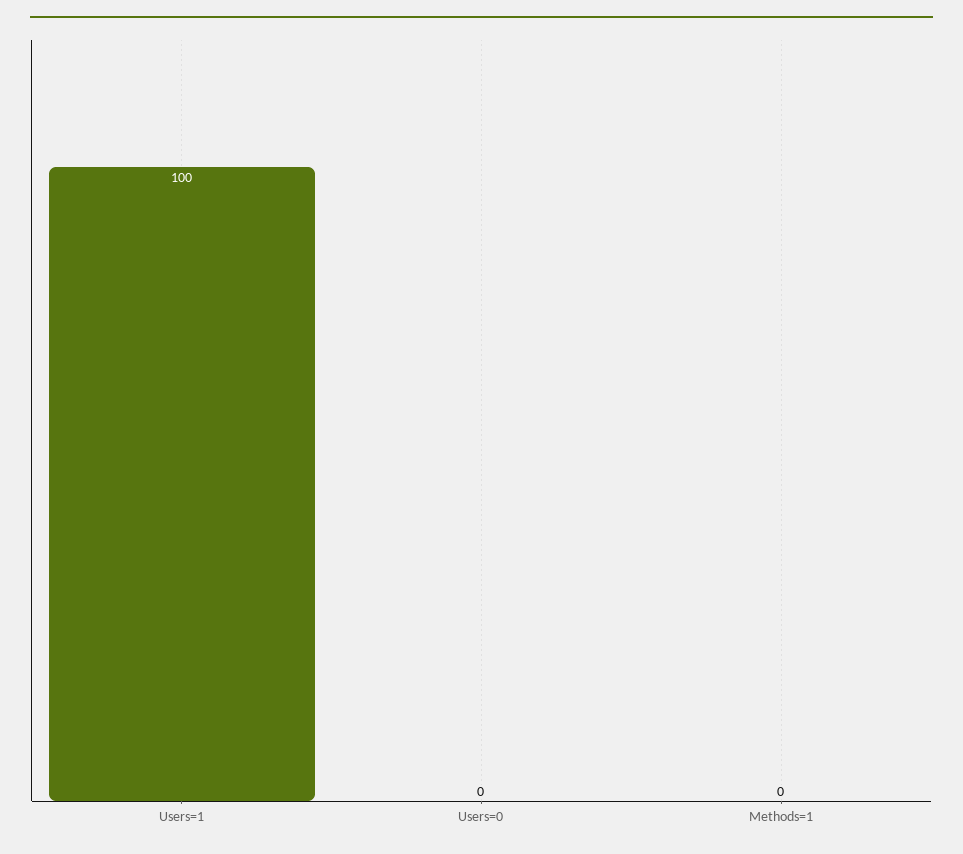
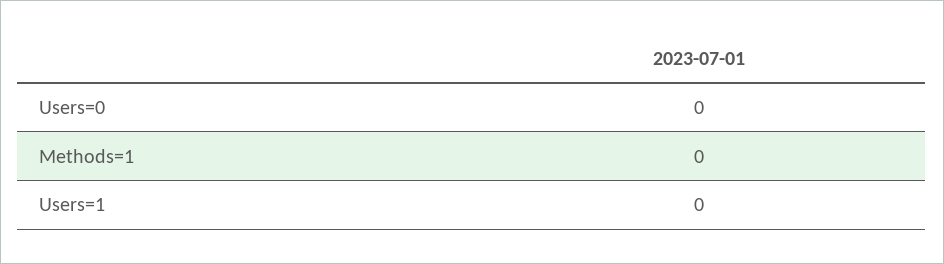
Users=1: 100 -> 0

